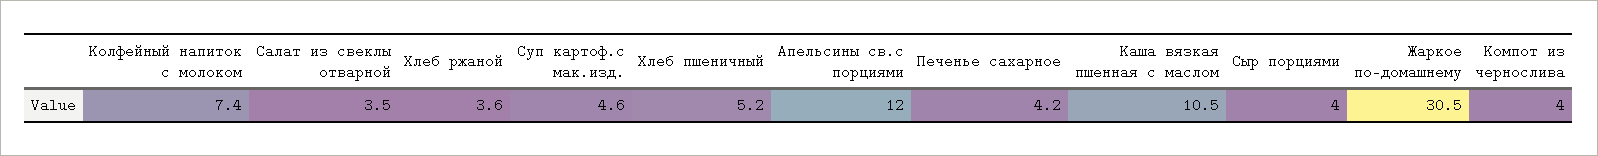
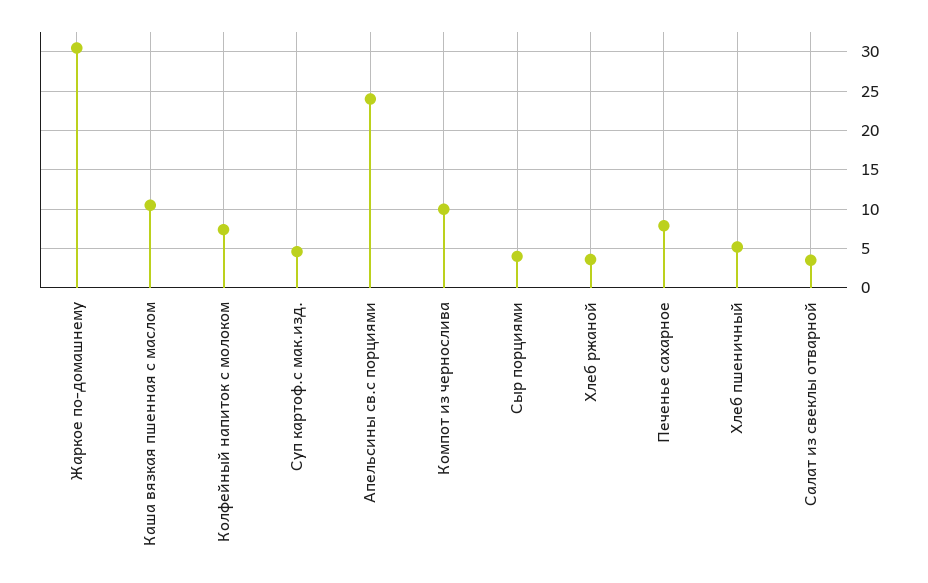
Апельсины св.с порциями: 12 -> 24
Печенье сахарное: 4.2 -> 8
Компот из чернослива: 4 -> 10

